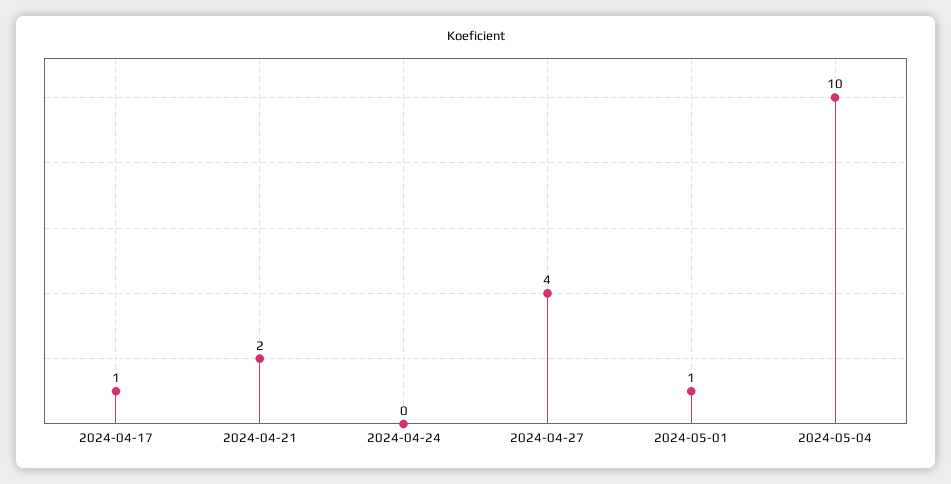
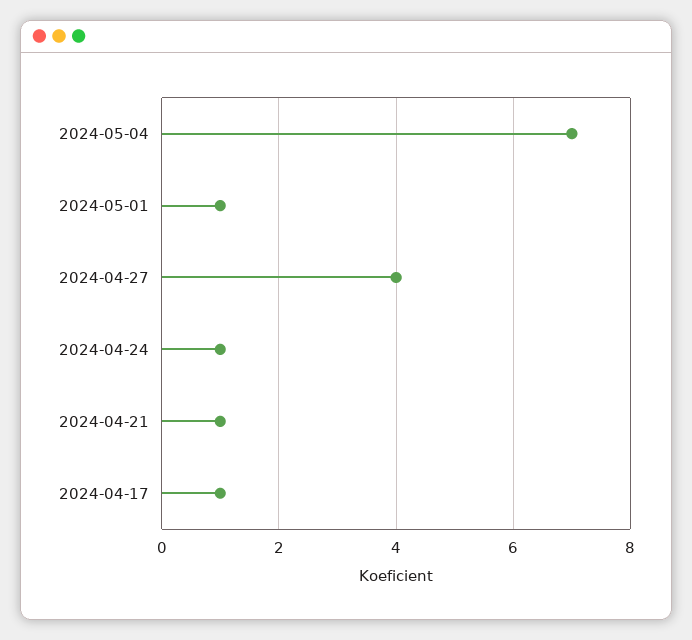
2024-04-21: 2 -> 1
2024-04-24: 0 -> 1
2024-05-04: 10 -> 7

